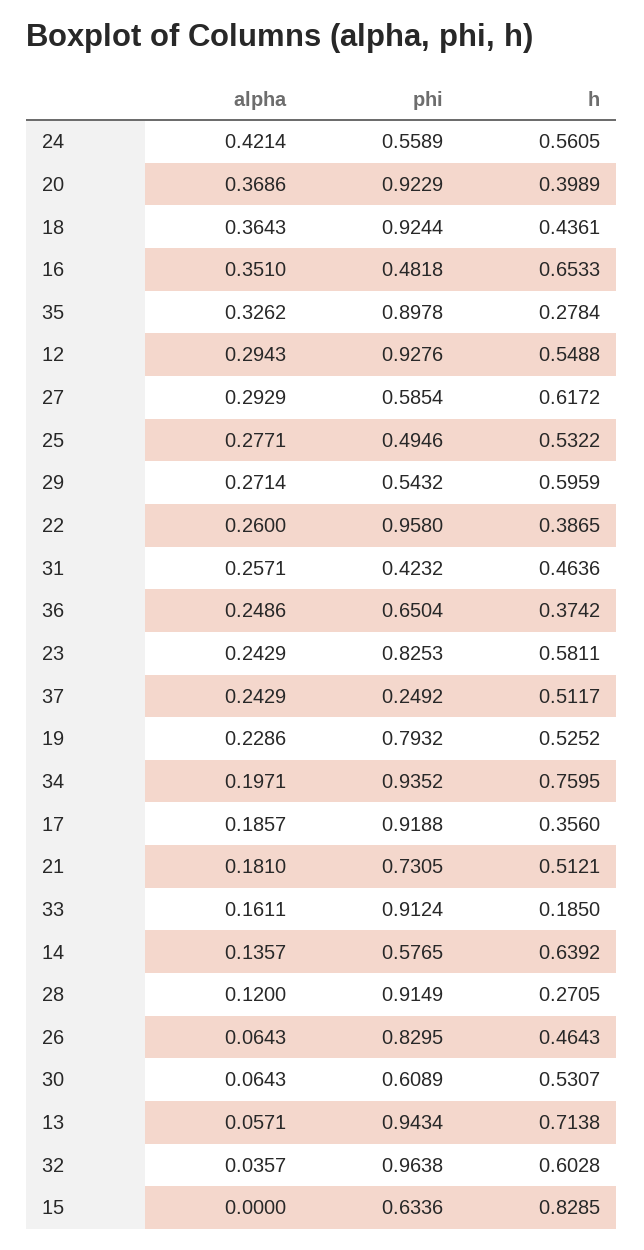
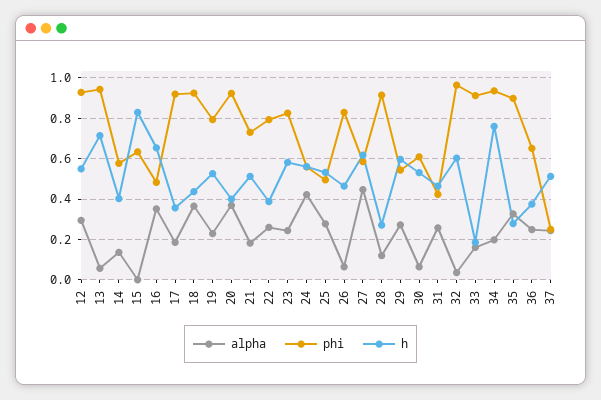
alpha, 27: 0.2929 -> 0.45
phi, 22: 0.958 -> 0.8
h, 14: 0.6392 -> 0.4

